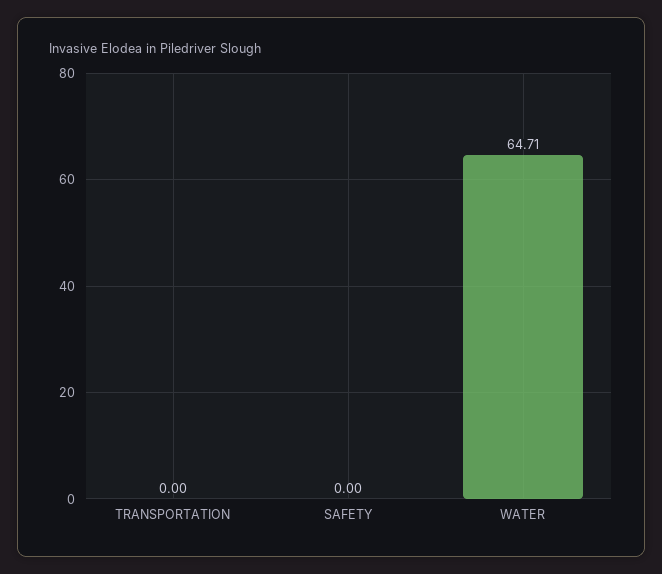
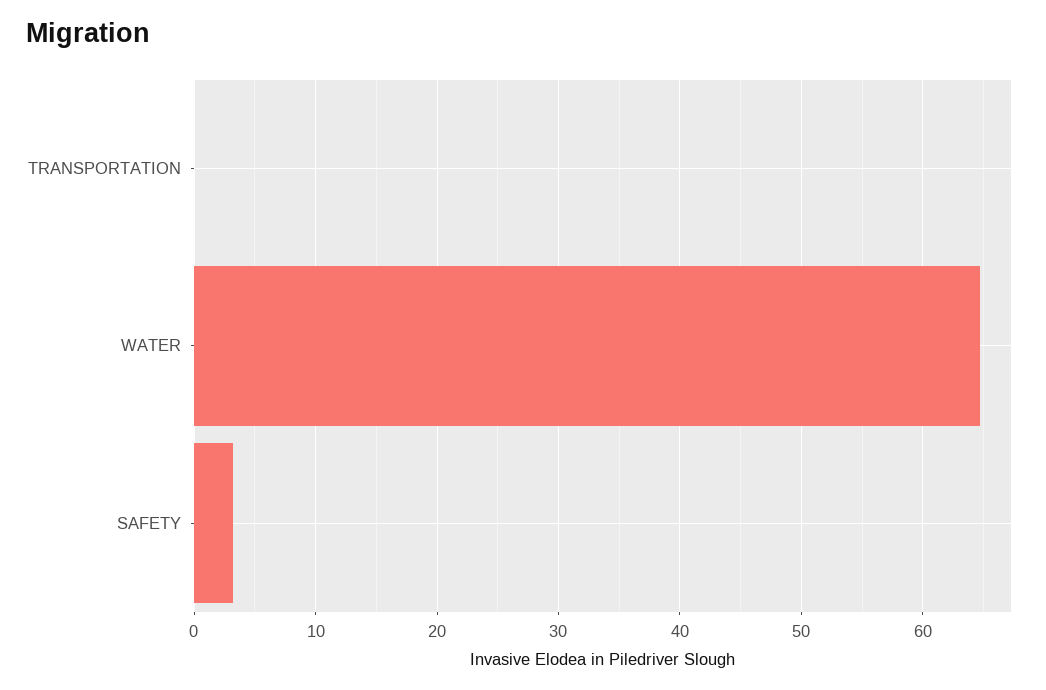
SAFETY: 0 -> 3

